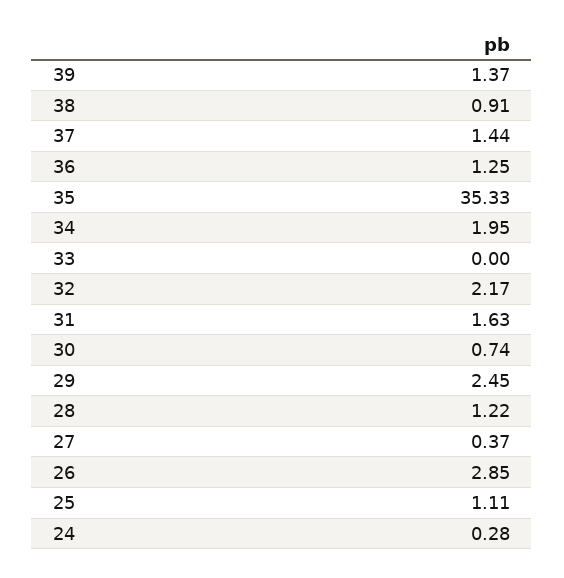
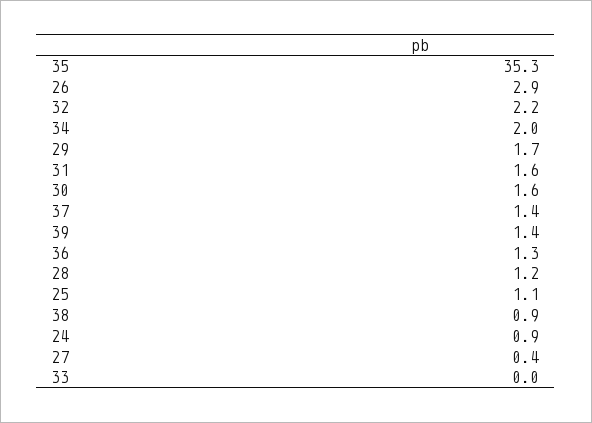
30: 0.74 -> 1.6
29: 2.45 -> 1.7
24: 0.28 -> 0.9

